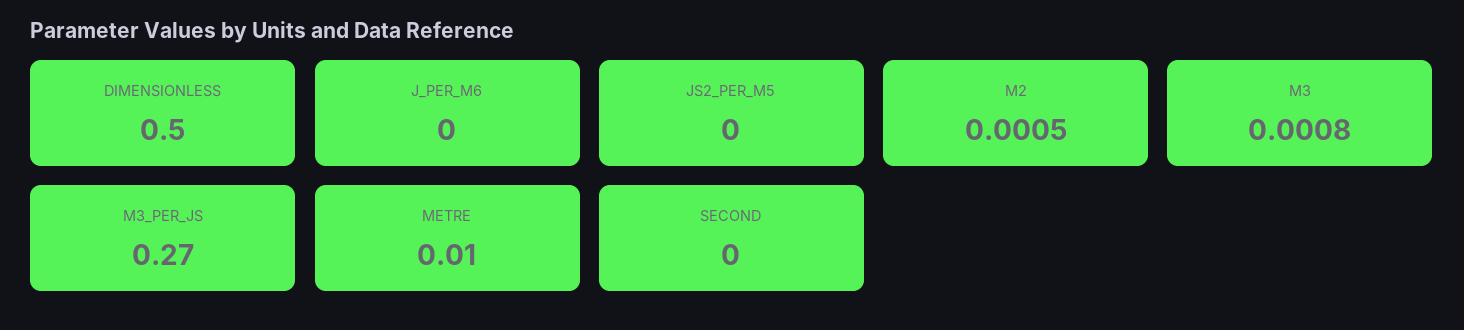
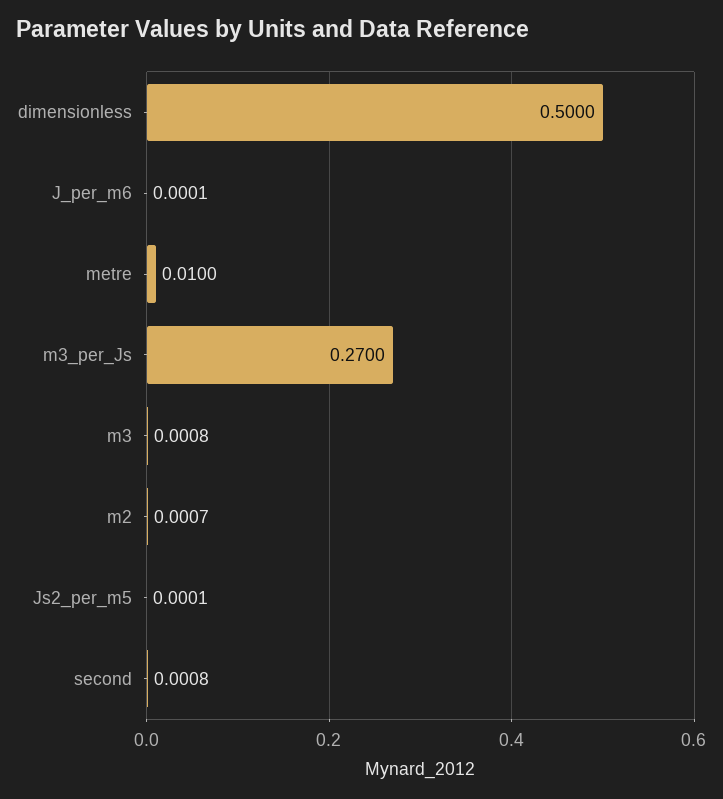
J_PER_M6: 0 -> 0.0001
JS2_PER_M5: 0 -> 0.0001
M2: 0.0005 -> 0.0007
SECOND: 0 -> 0.0008

